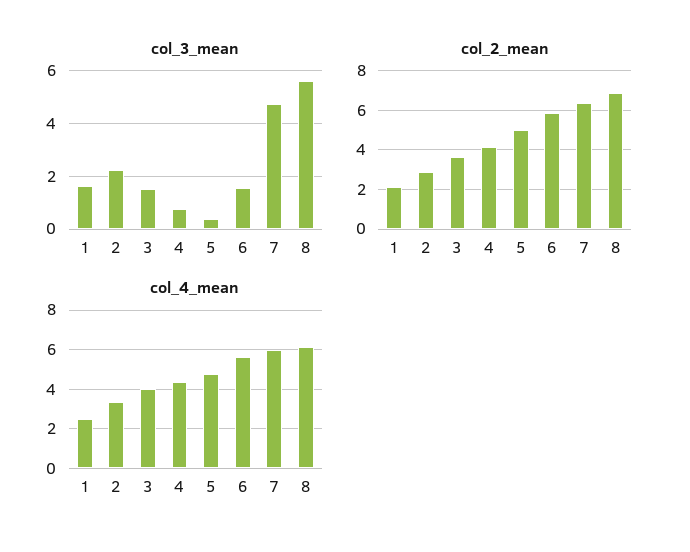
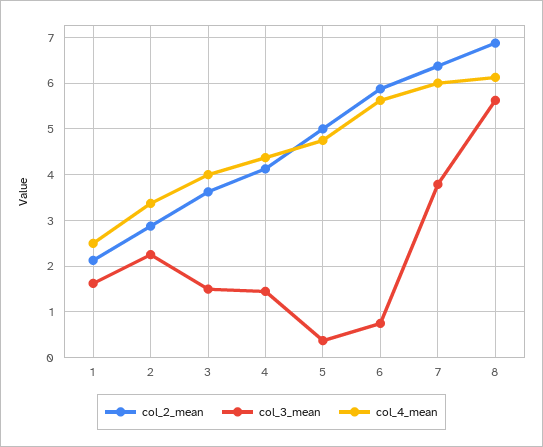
col_3_mean, 4: 0.75 -> 1.4
col_3_mean, 6: 1.5 -> 0.8
col_3_mean, 7: 4.75 -> 3.8

